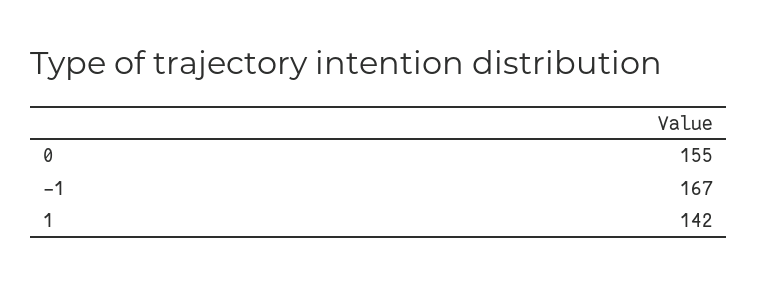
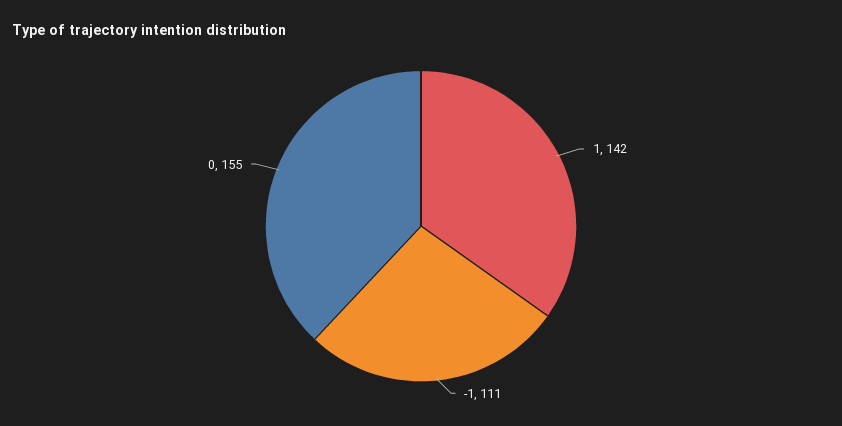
-1: 167 -> 111

